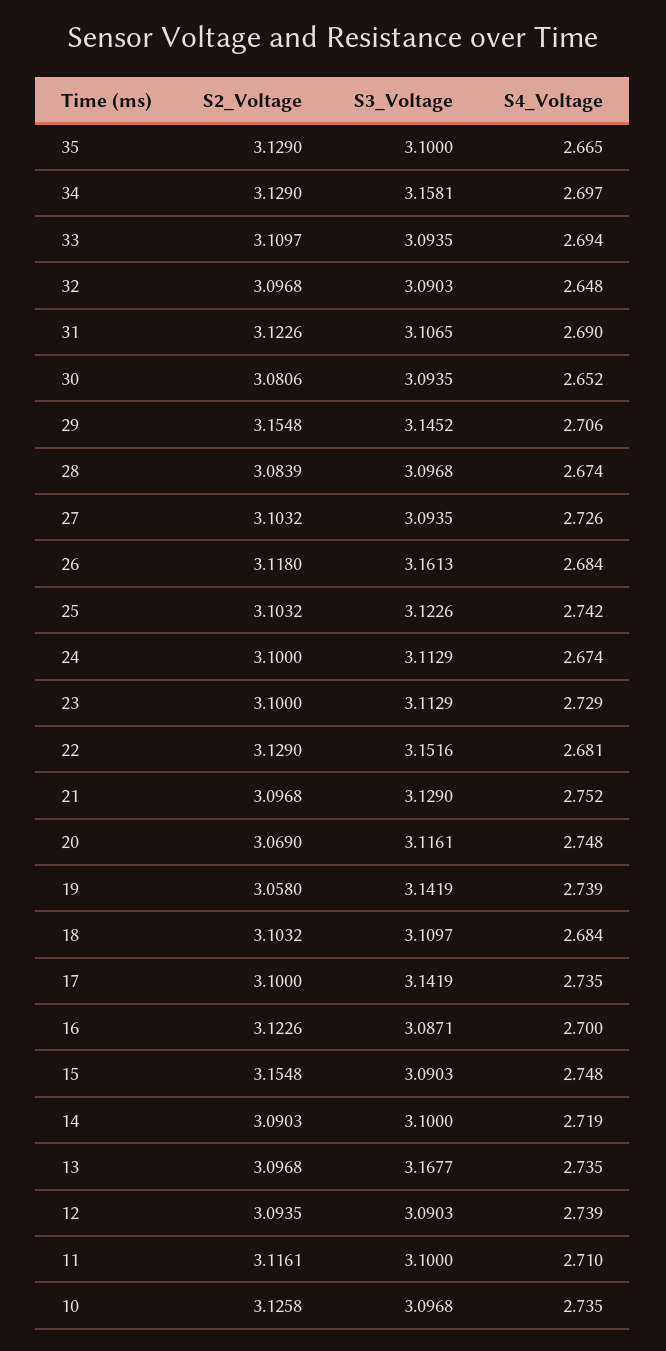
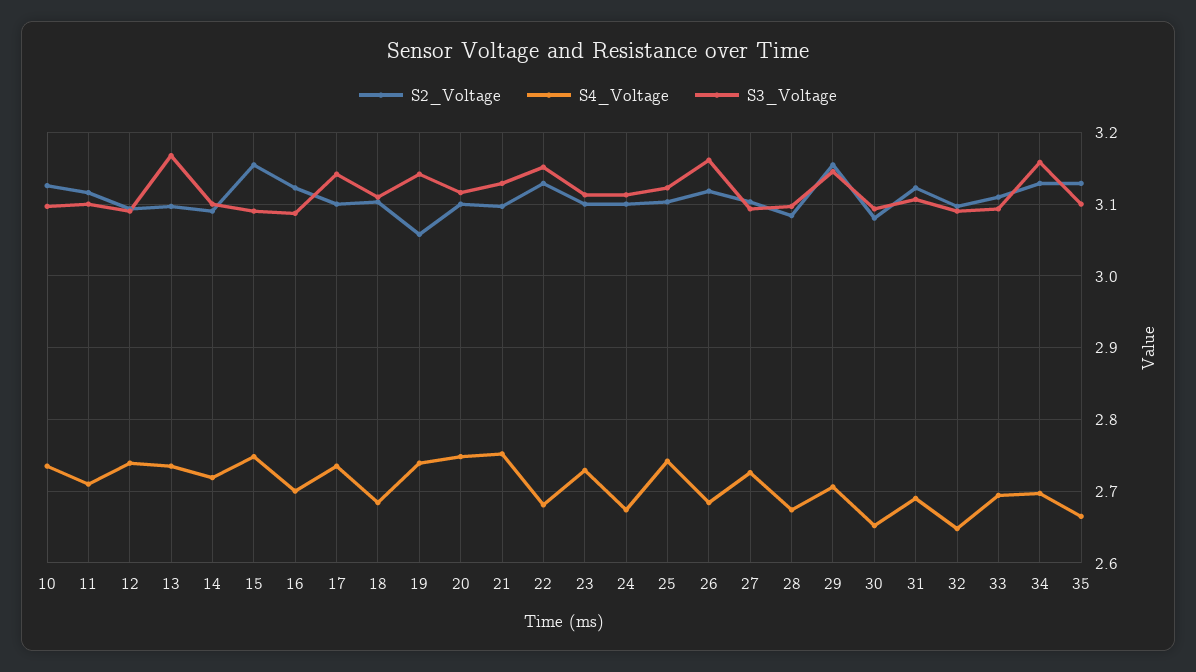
S2_Voltage, 20: 3.069 -> 3.1

